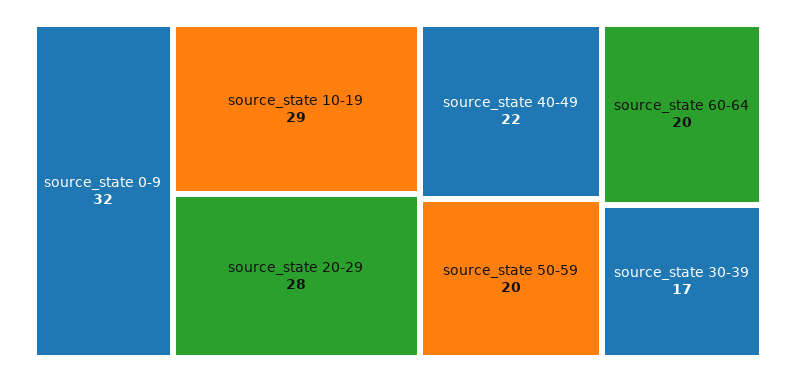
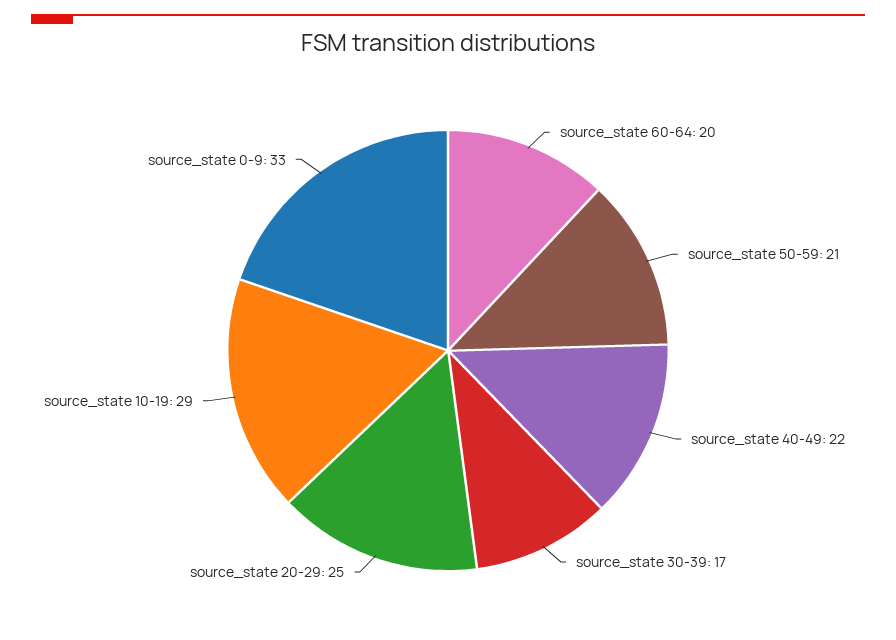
source_state 0-9: 32 -> 33
source_state 20-29: 28 -> 25
source_state 50-59: 20 -> 21

